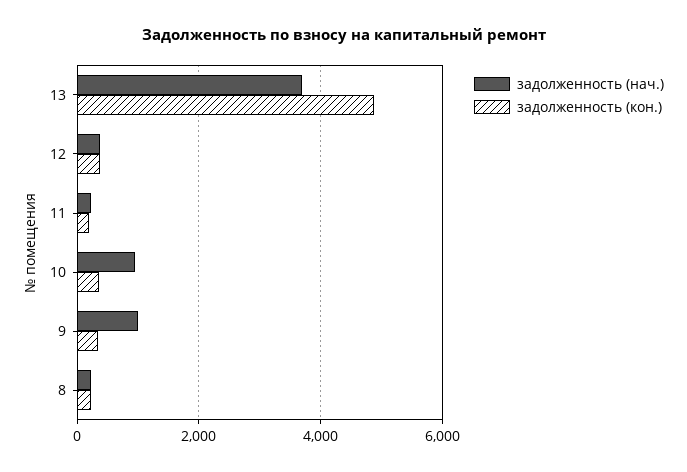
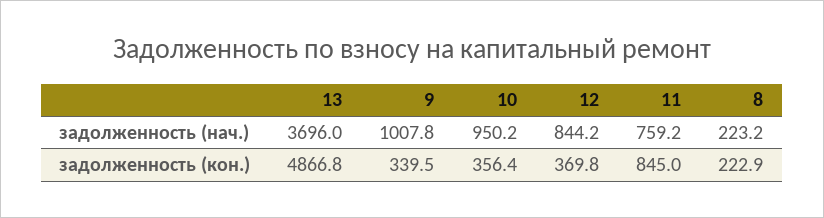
задолженность (нач.), 12: 400 -> 844.2
задолженность (нач.), 11: 200 -> 759.2
задолженность (кон.), 11: 200 -> 845

